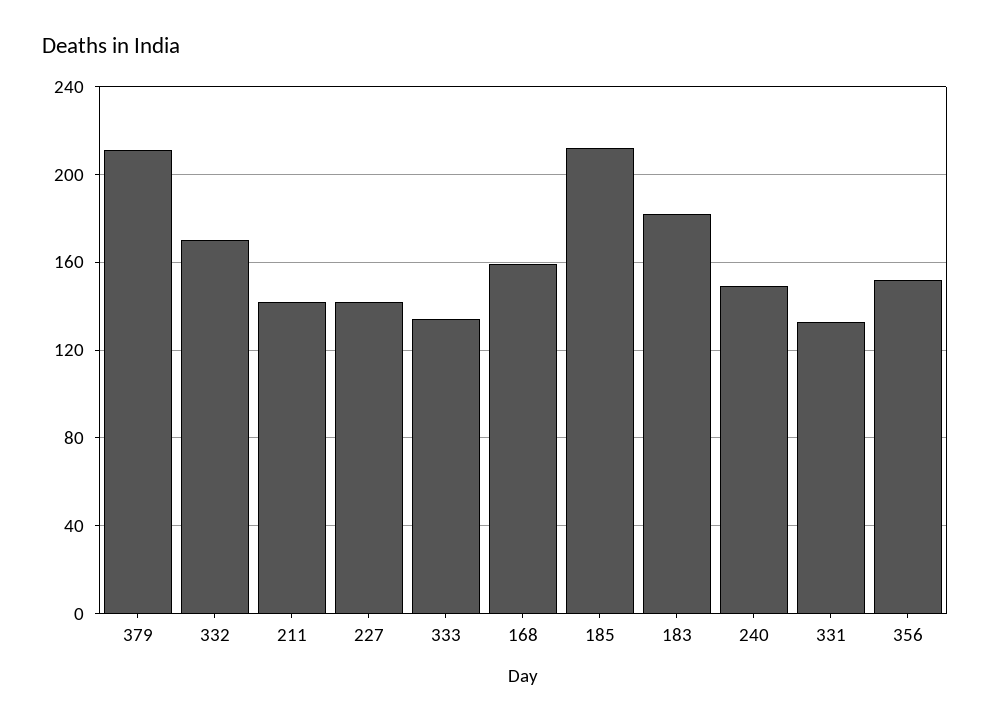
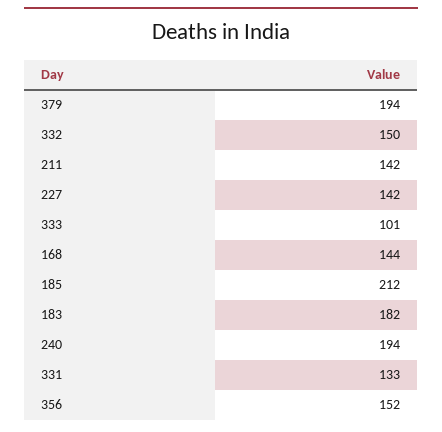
379: 210 -> 194
332: 170 -> 150
333: 135 -> 101
168: 160 -> 144
240: 150 -> 194

